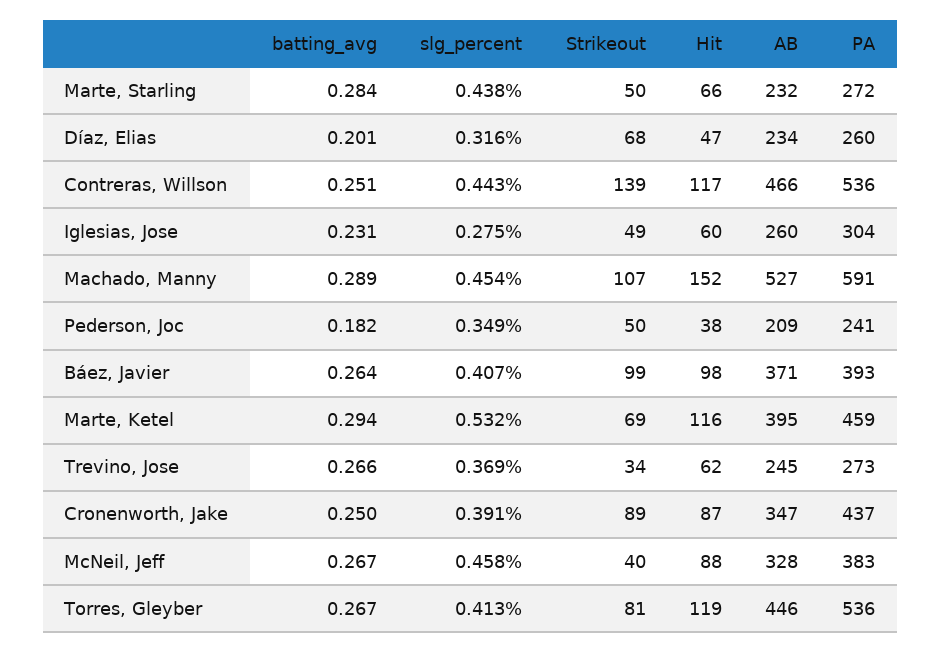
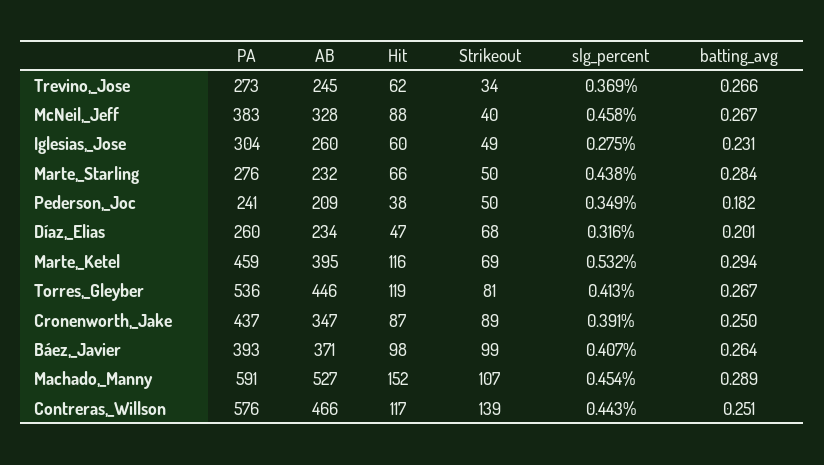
PA, Marte, Starling: 272 -> 276
PA, Contreras, Willson: 536 -> 576

